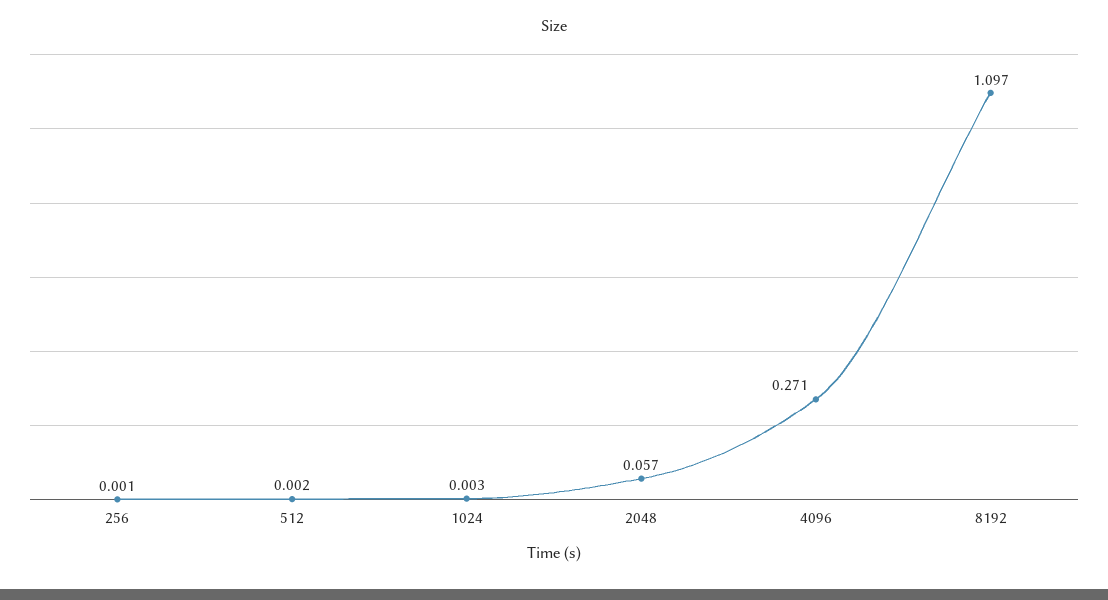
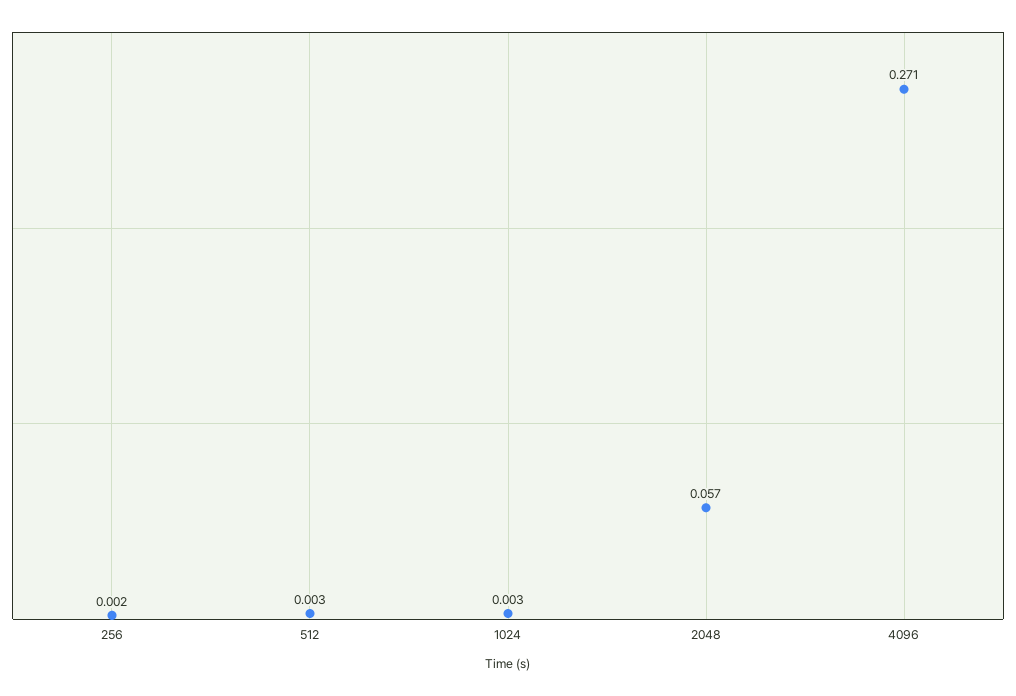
256: 0.001 -> 0.002
512: 0.002 -> 0.003
8192: 1.097 -> none

